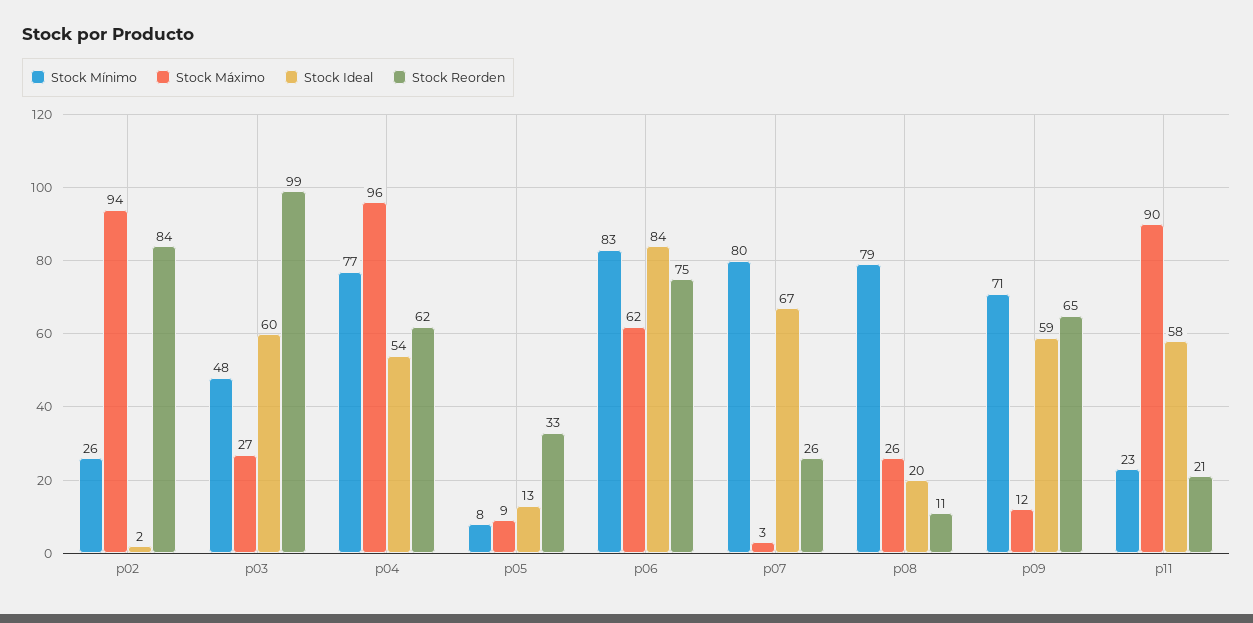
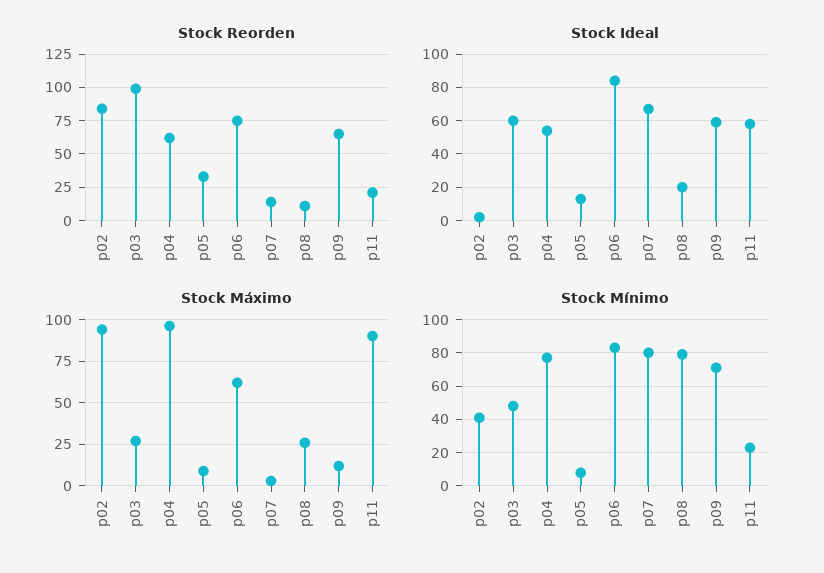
Stock Mínimo, p02: 26 -> 40
Stock Reorden, p07: 26 -> 15

